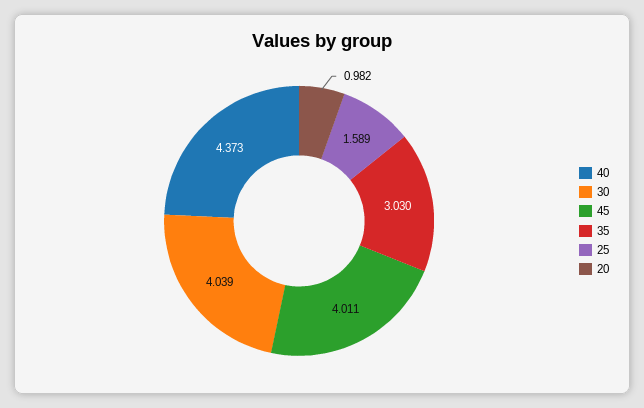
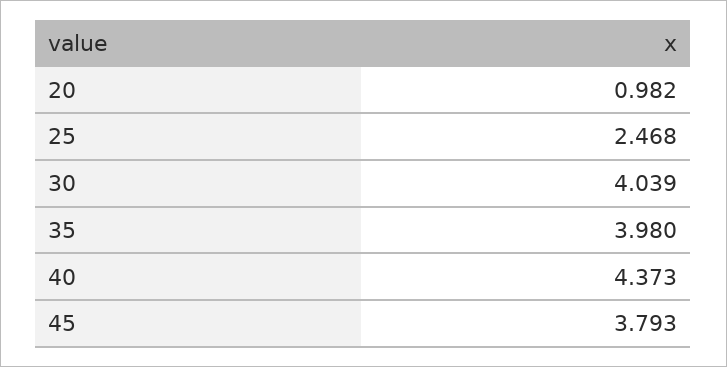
45: 4.011 -> 3.793
35: 3.03 -> 3.98
25: 1.589 -> 2.468

